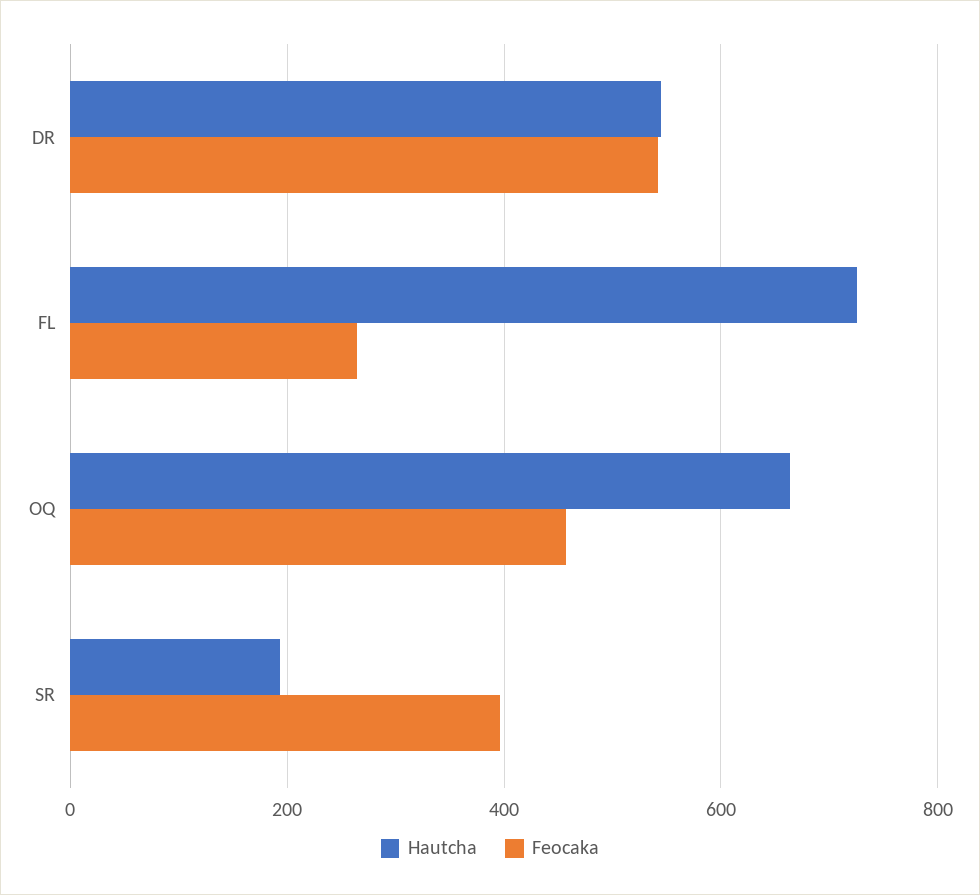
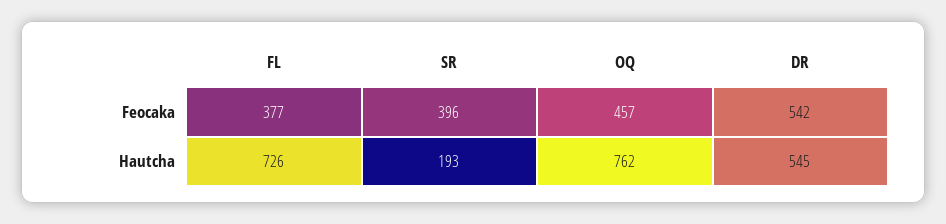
Feocaka, FL: 260 -> 377
Hautcha, OQ: 660 -> 762

